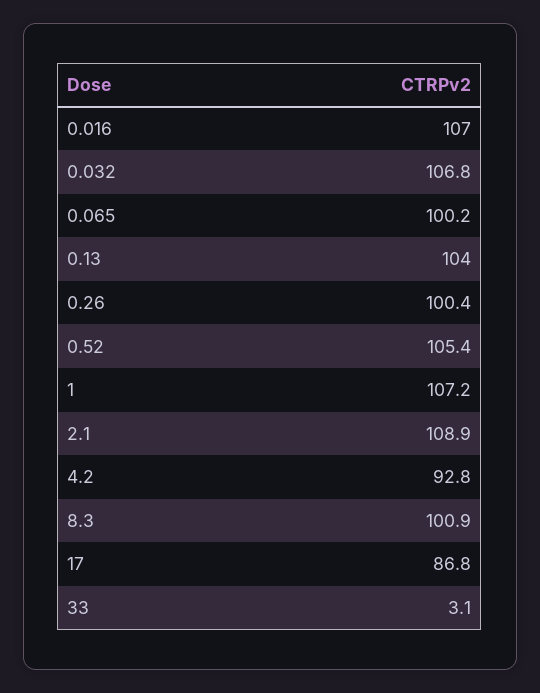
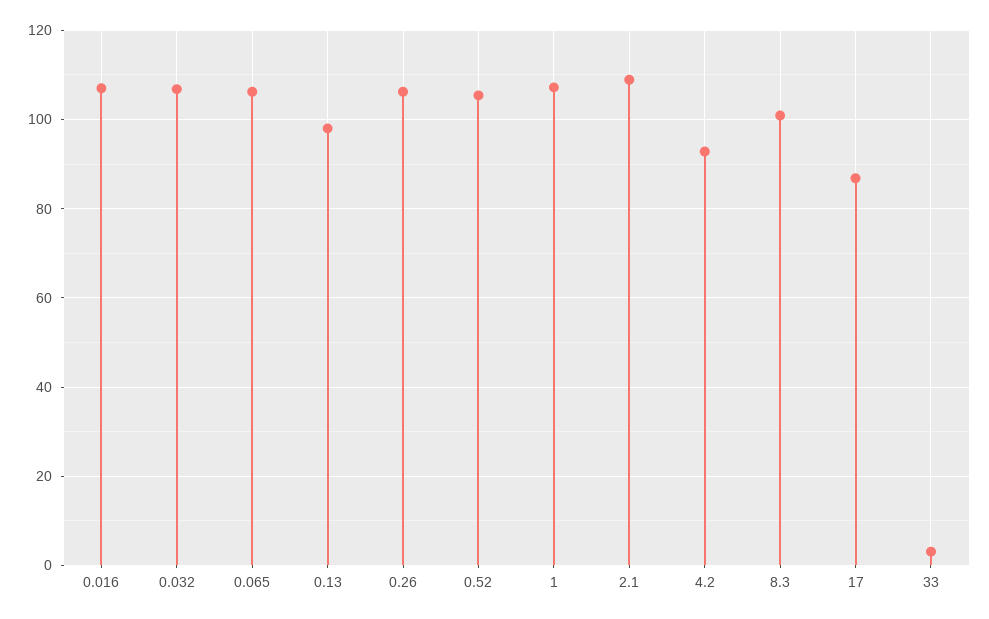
0.065: 100.2 -> 106
0.13: 104 -> 98
0.26: 100.4 -> 106

